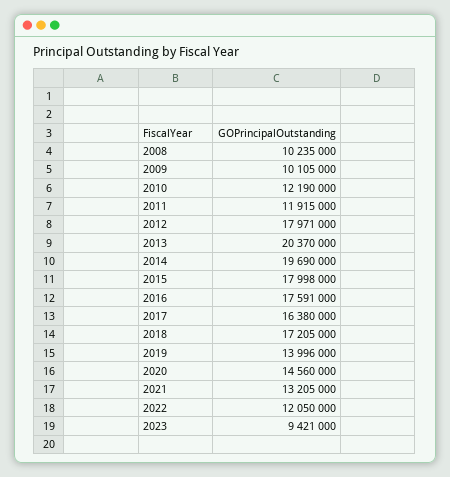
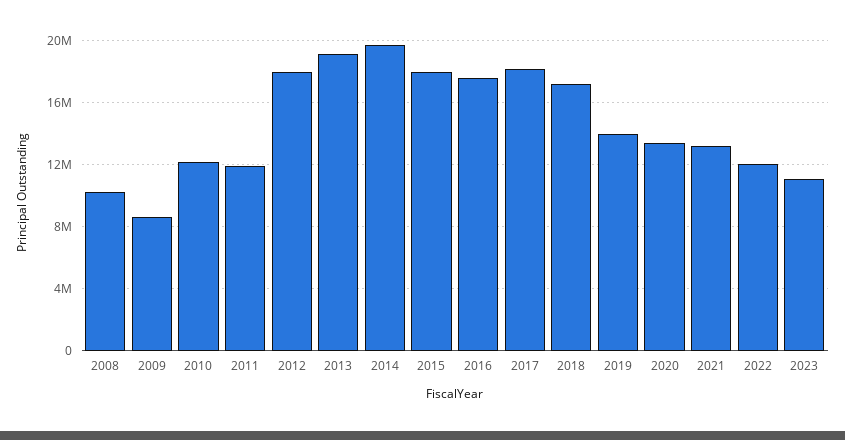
2009: 10105000 -> 8500000
2013: 20370000 -> 19000000
2017: 16380000 -> 18000000
2020: 14560000 -> 13500000
2023: 9421000 -> 11000000

